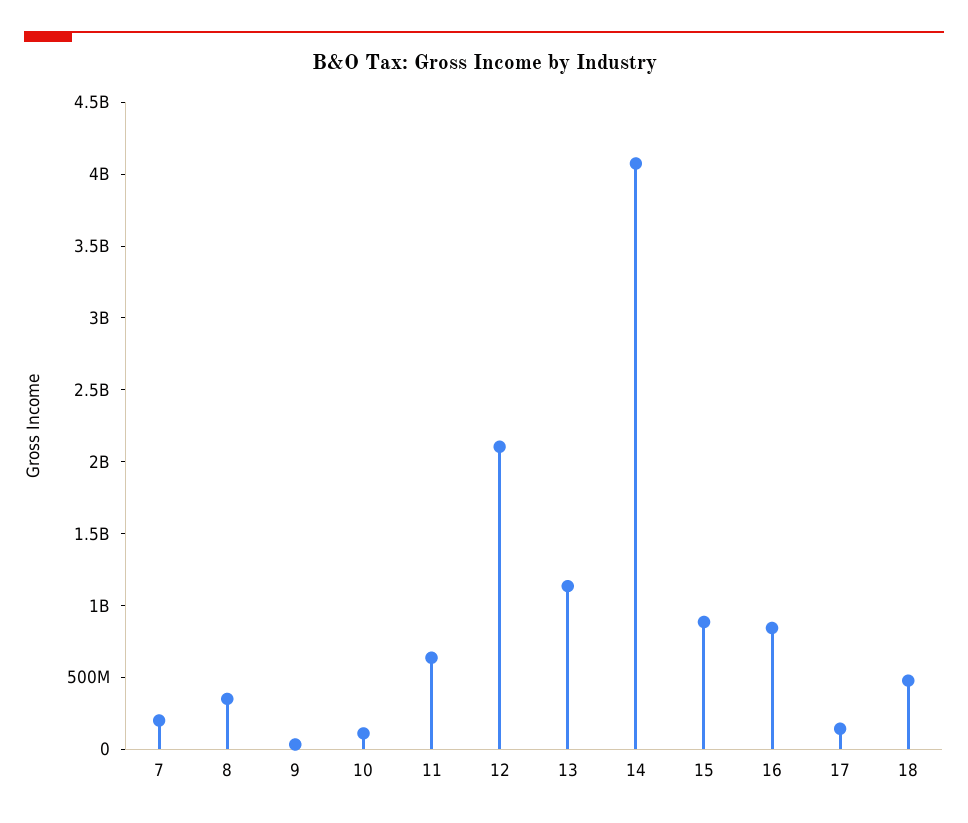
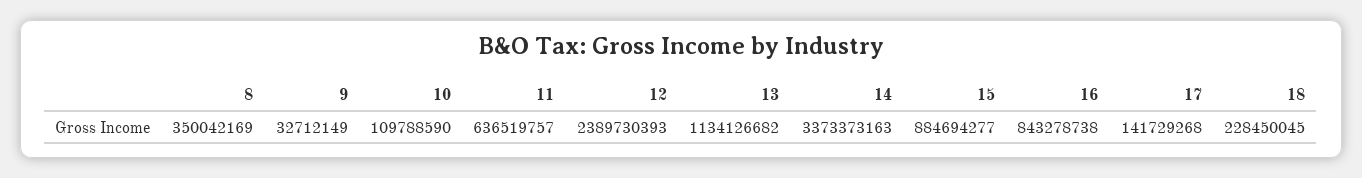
7: 200000000 -> none
12: 2100000000 -> 2389730393
14: 4100000000 -> 3373373163
18: 500000000 -> 228450045

